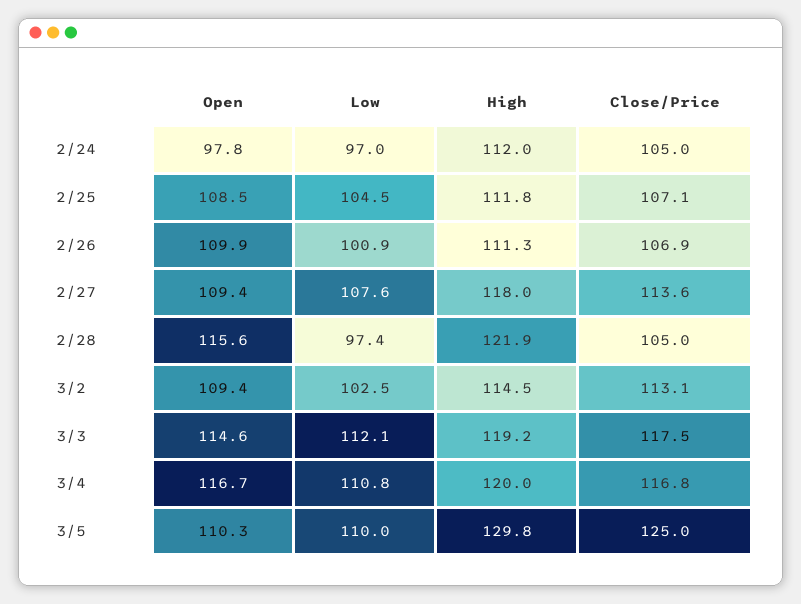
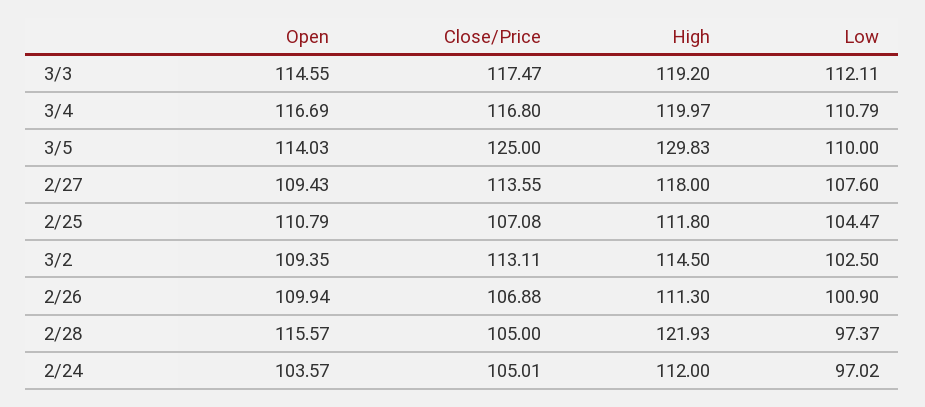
Open, 2/24: 97.8 -> 103.57
Open, 2/25: 108.5 -> 110.79
Open, 3/5: 110.3 -> 114.03

